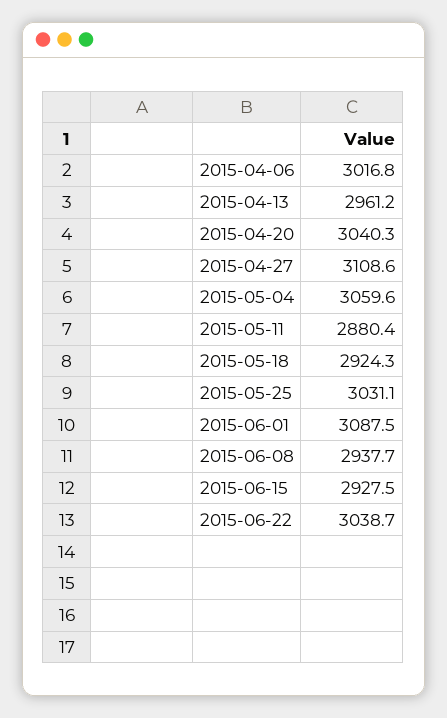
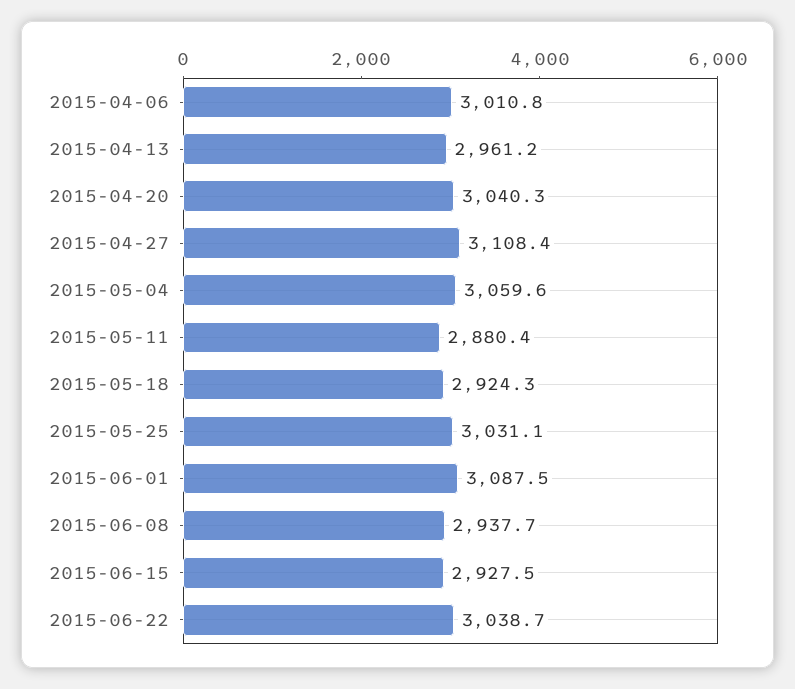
2015-04-06: 3016.8 -> 3010.8
2015-04-27: 3108.6 -> 3108.4

